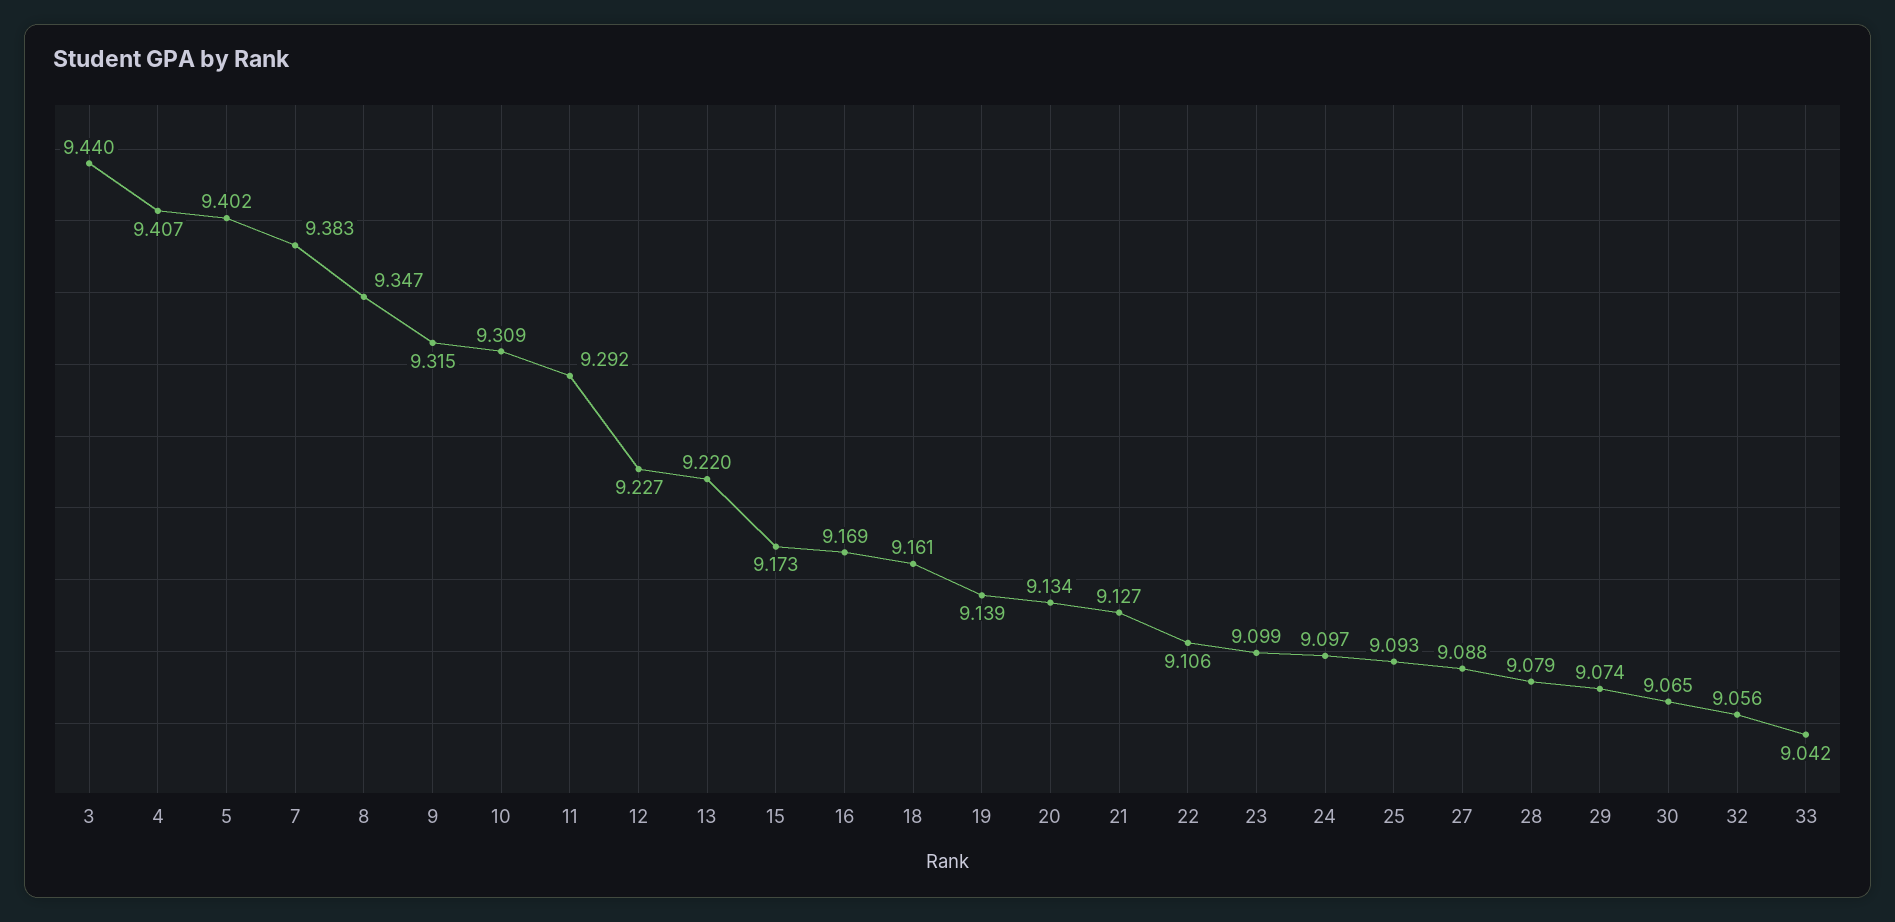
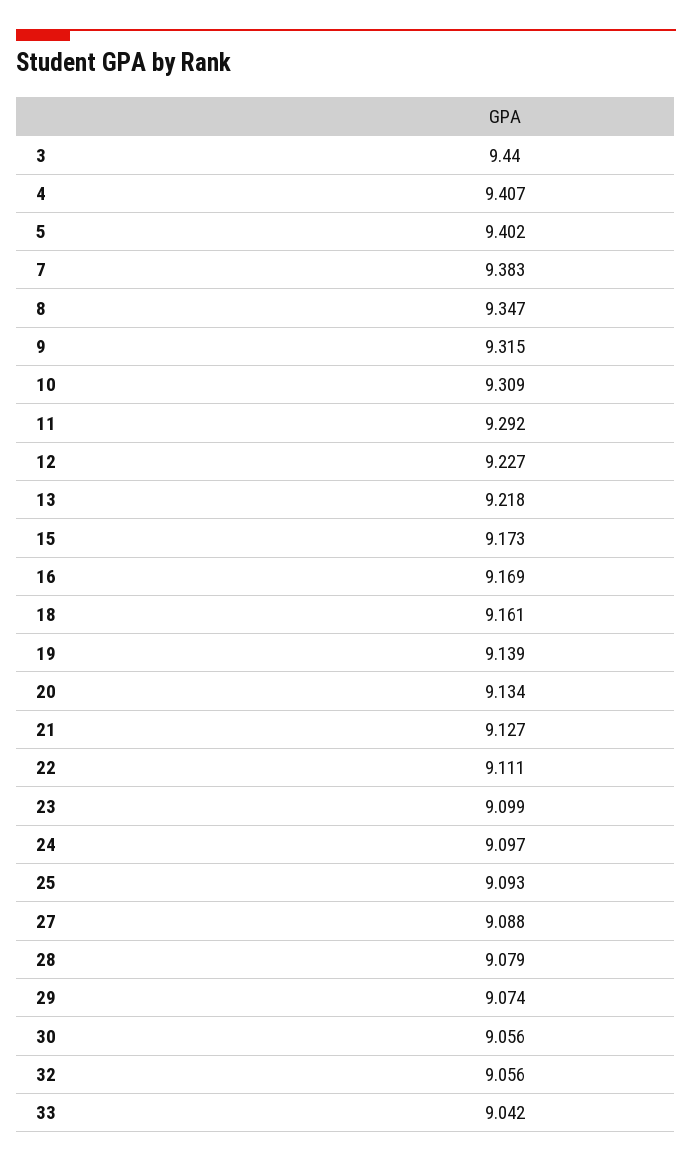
13: 9.22 -> 9.218
22: 9.106 -> 9.111
30: 9.065 -> 9.056

